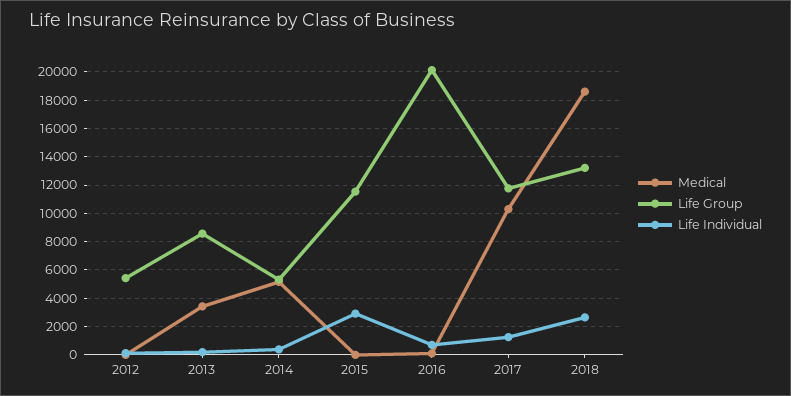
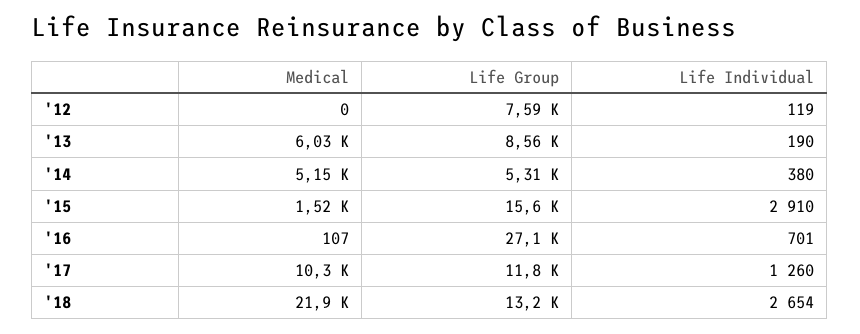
Life Group, 2012: 5500 -> 7590
Medical, 2013: 3500 -> 6030
Medical, 2015: 0 -> 1520
Life Group, 2015: 11500 -> 15600
Life Group, 2016: 20000 -> 27100
Medical, 2018: 18500 -> 21900

